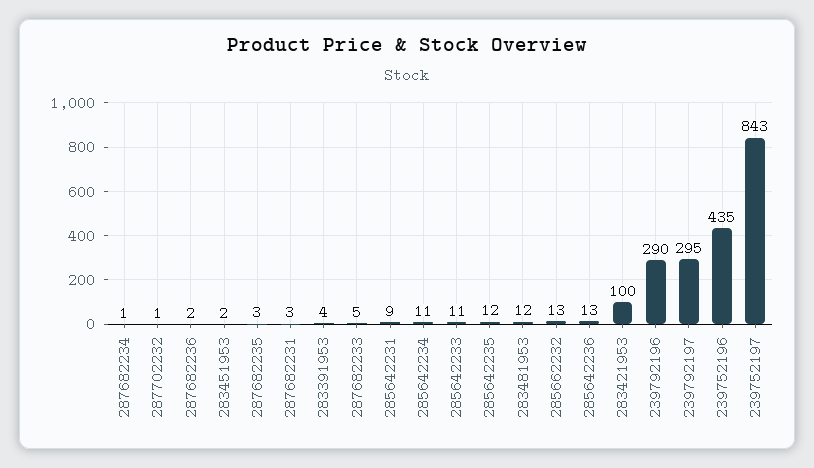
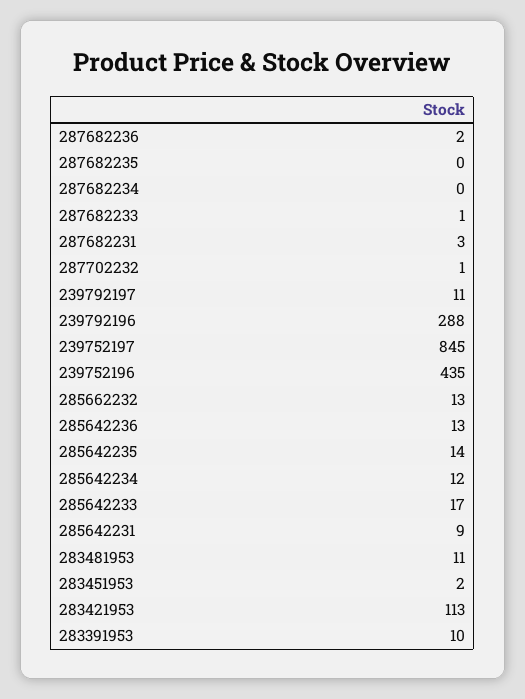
287682234: 1 -> 0
287682235: 3 -> 0
283391953: 4 -> 10
287682233: 5 -> 1
285642234: 11 -> 12
285642233: 11 -> 17
285642235: 12 -> 14
283481953: 12 -> 11
283421953: 100 -> 113
239792196: 290 -> 288
239792197: 295 -> 11
239752197: 843 -> 845

